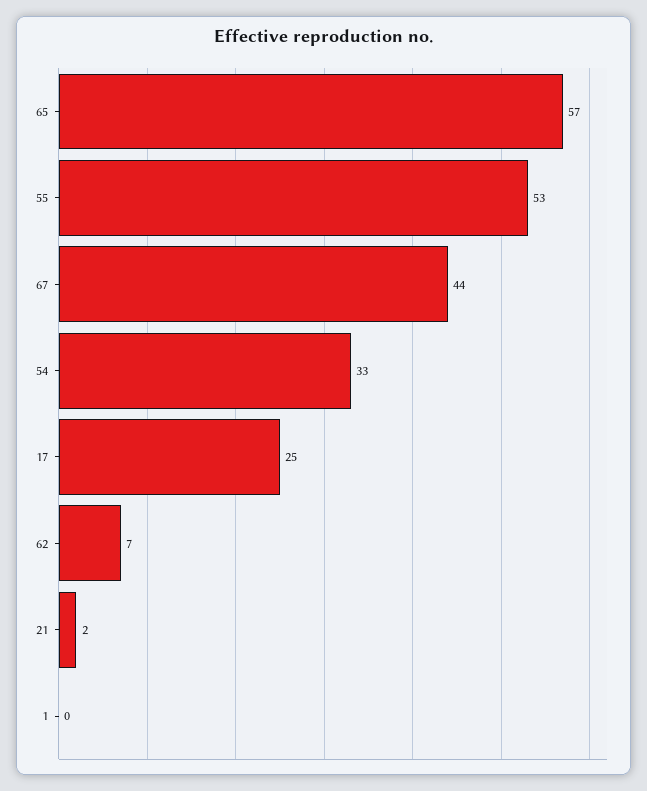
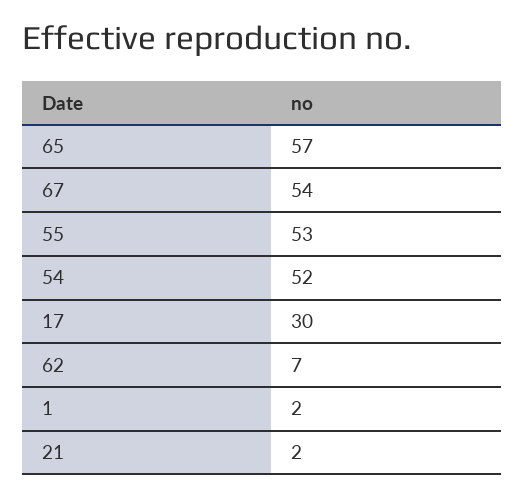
67: 44 -> 54
54: 33 -> 52
17: 25 -> 30
1: 0 -> 2

